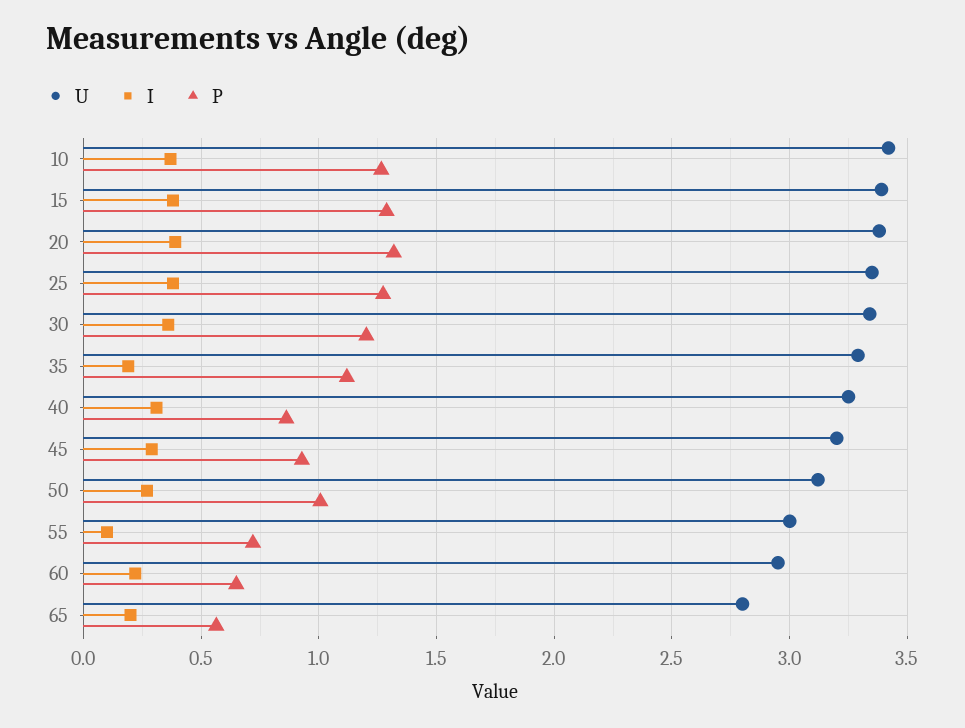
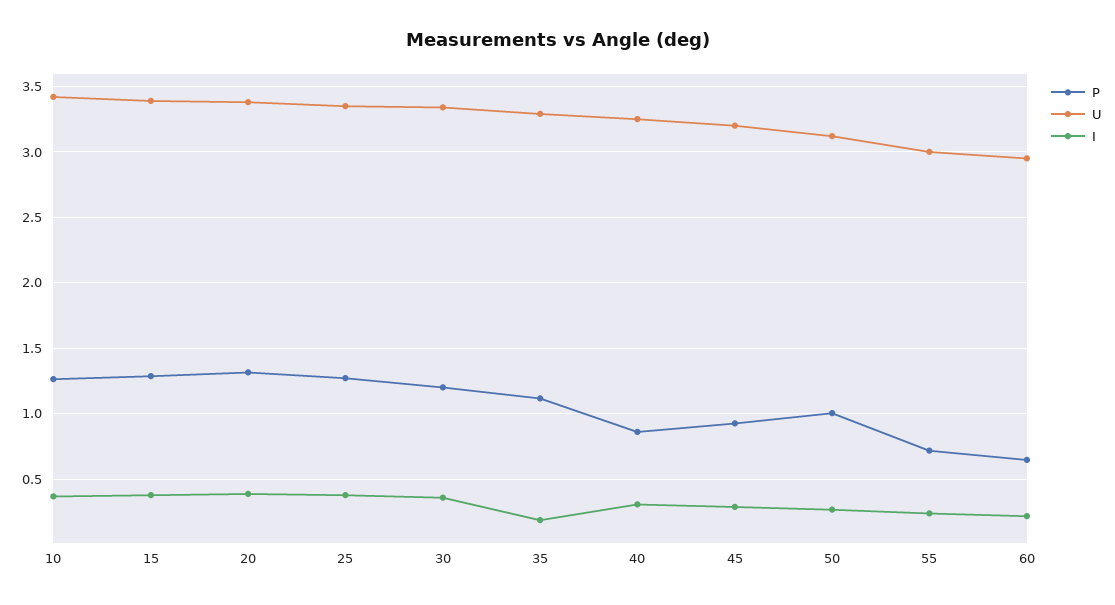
I, 55: 0.1 -> 0.25
U, 65: 2.8 -> none
I, 65: 0.2 -> none
P, 65: 0.55 -> none

